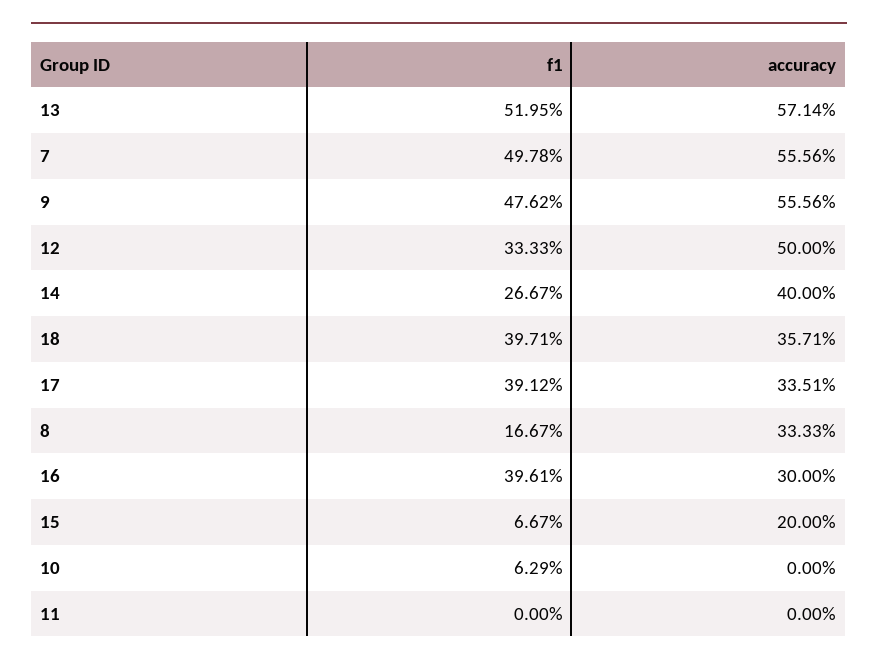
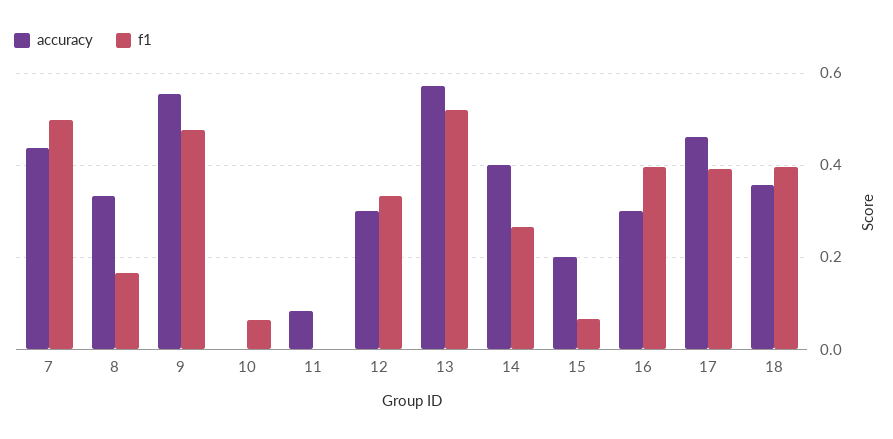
accuracy, 7: 0.5556 -> 0.44
accuracy, 12: 0.5 -> 0.3
accuracy, 17: 0.3351 -> 0.46
accuracy, 11: 0 -> 0.08

